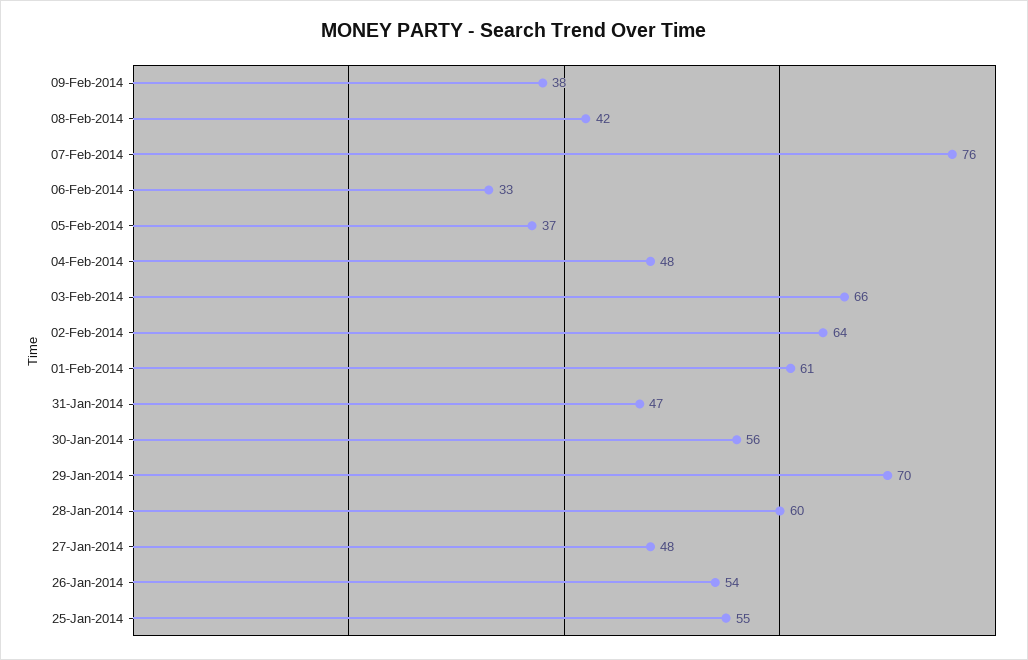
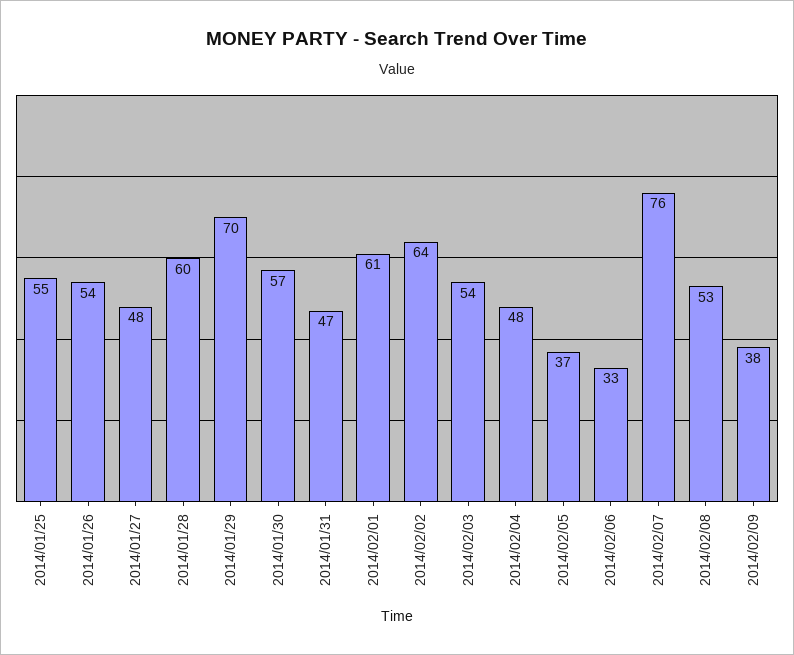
08-Feb-2014: 42 -> 53
03-Feb-2014: 66 -> 54
30-Jan-2014: 56 -> 57

